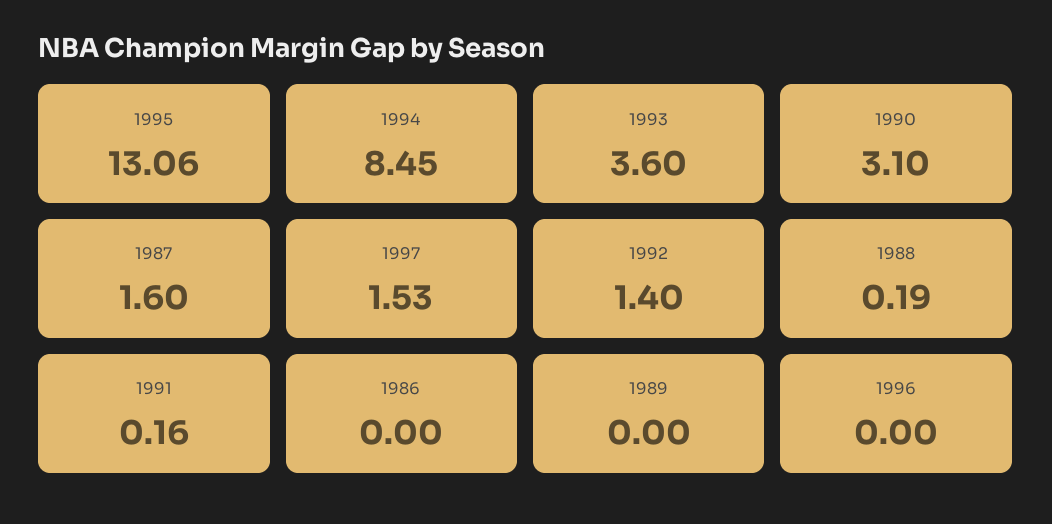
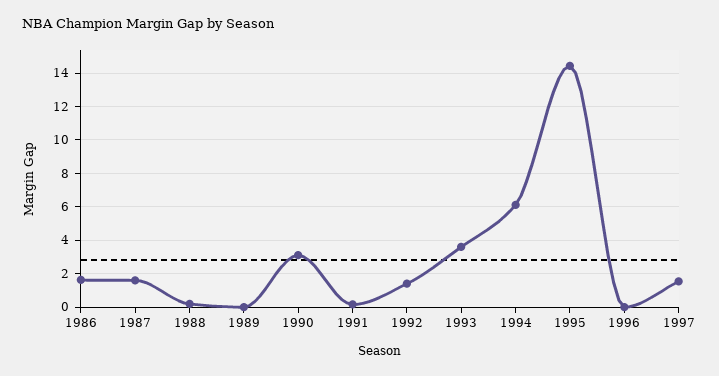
1995: 13.06 -> 14.5
1994: 8.45 -> 6
1986: 0 -> 1.5

